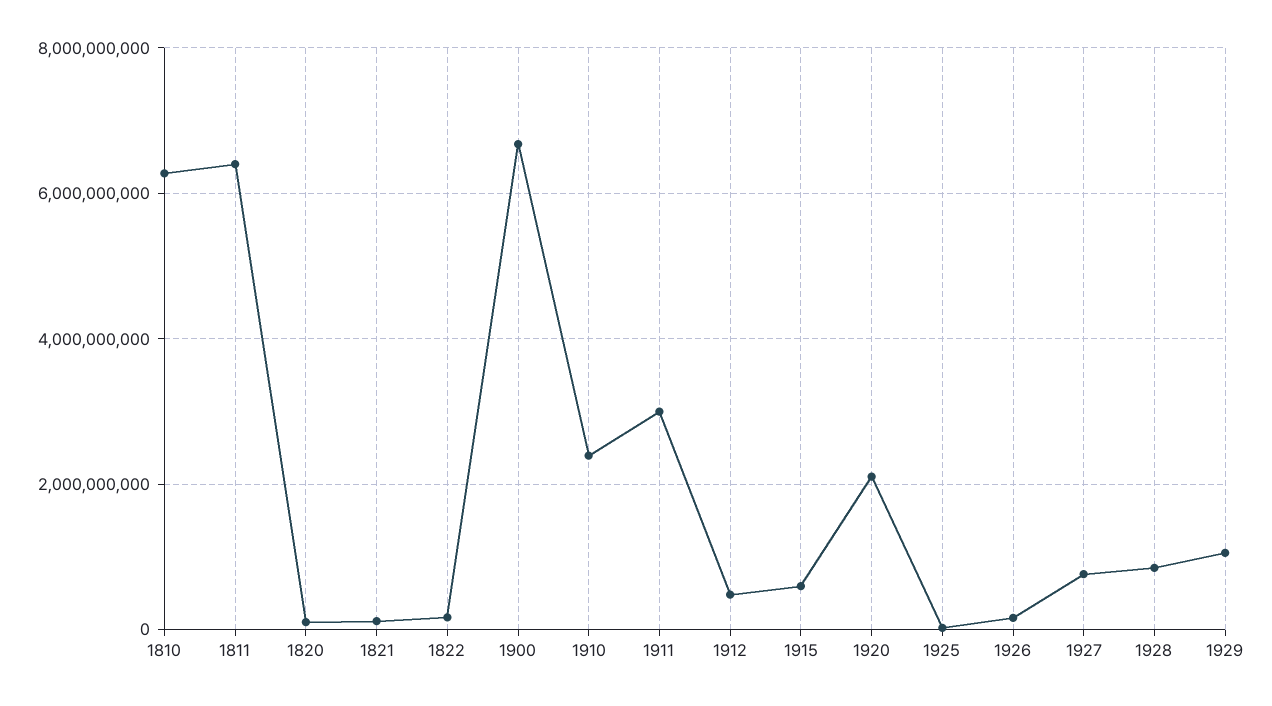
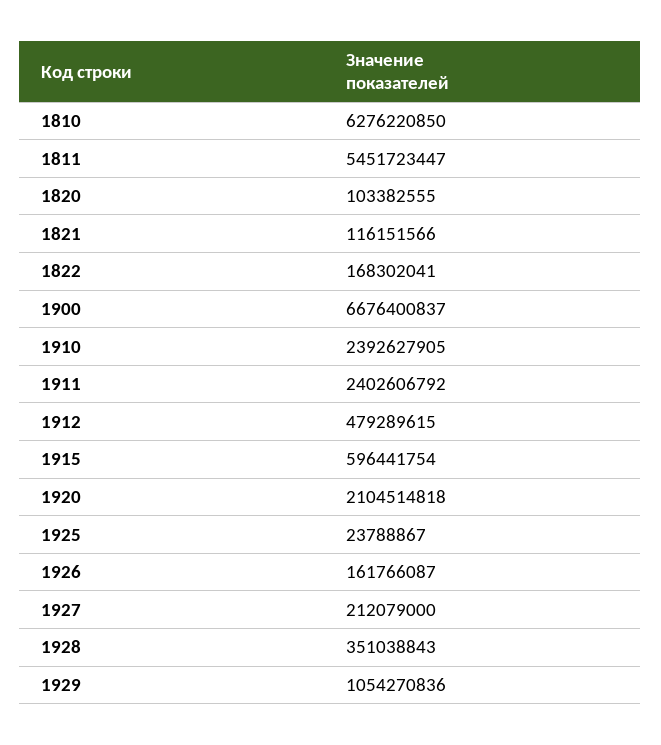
1811: 6400000000 -> 5451723447
1911: 3000000000 -> 2402606792
1927: 800000000 -> 212079000
1928: 800000000 -> 351038843

